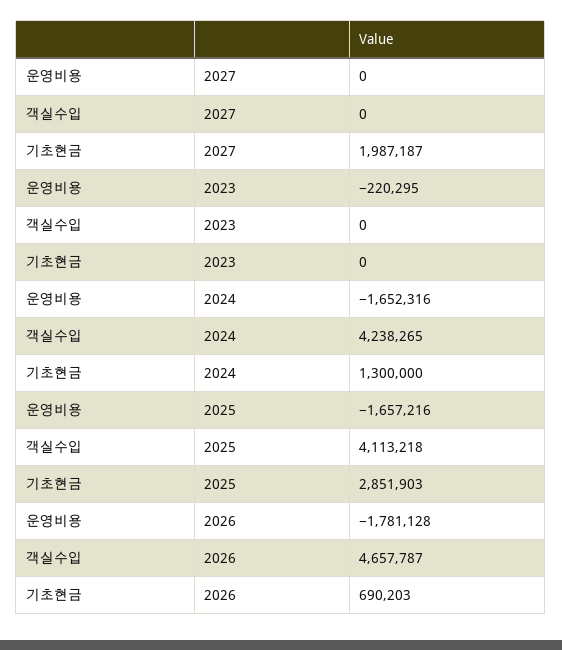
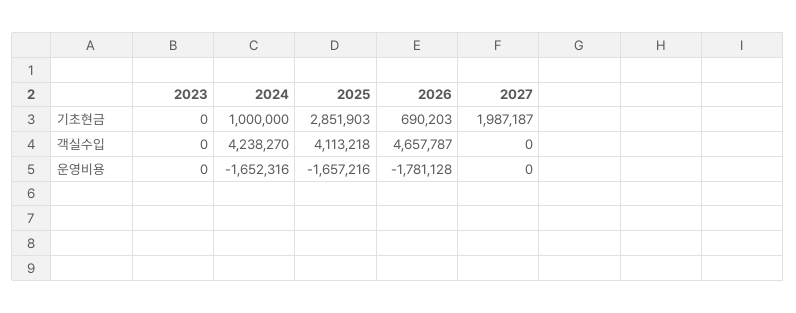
운영비용, 2023: -220295 -> 0
객실수입, 2024: 4238265 -> 4238270
기초현금, 2024: 1300000 -> 1000000

